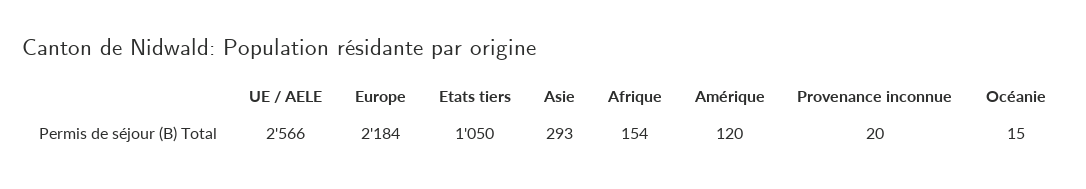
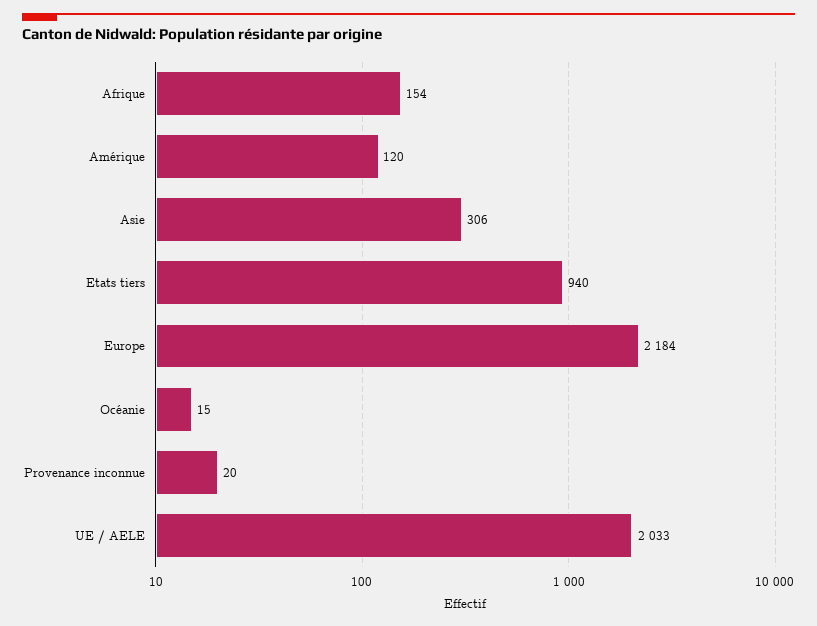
UE / AELE: 2566 -> 2033
Etats tiers: 1050 -> 940
Asie: 293 -> 306

